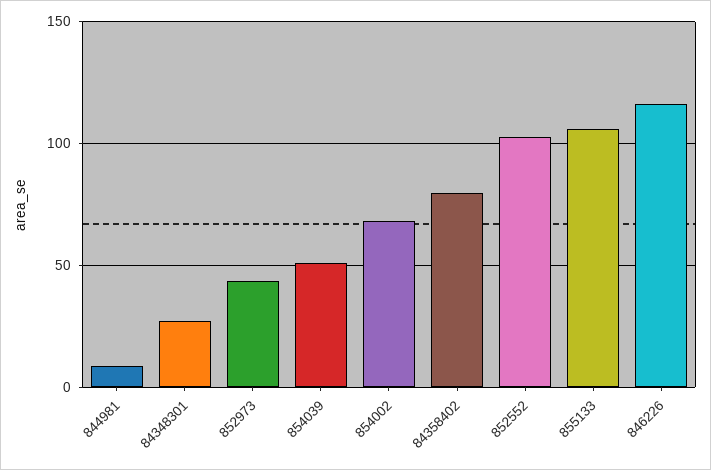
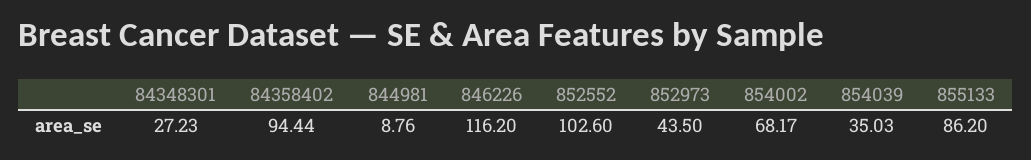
854039: 50 -> 35.03
84358402: 80 -> 94.44
855133: 105 -> 86.2

